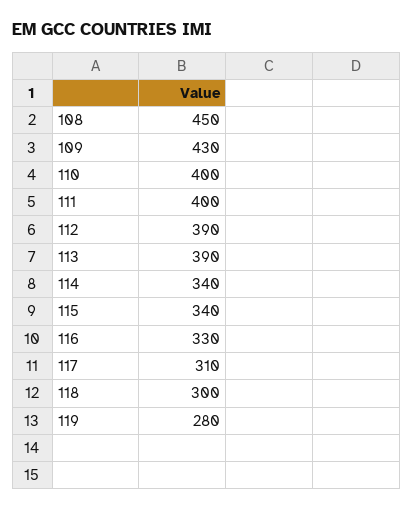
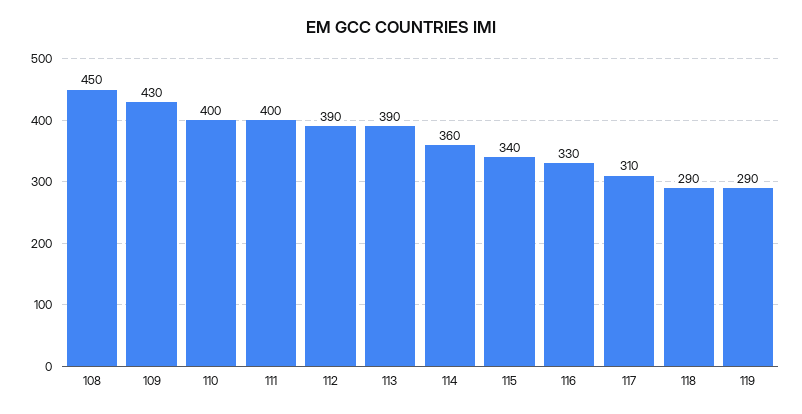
114: 340 -> 360
118: 300 -> 290
119: 280 -> 290

